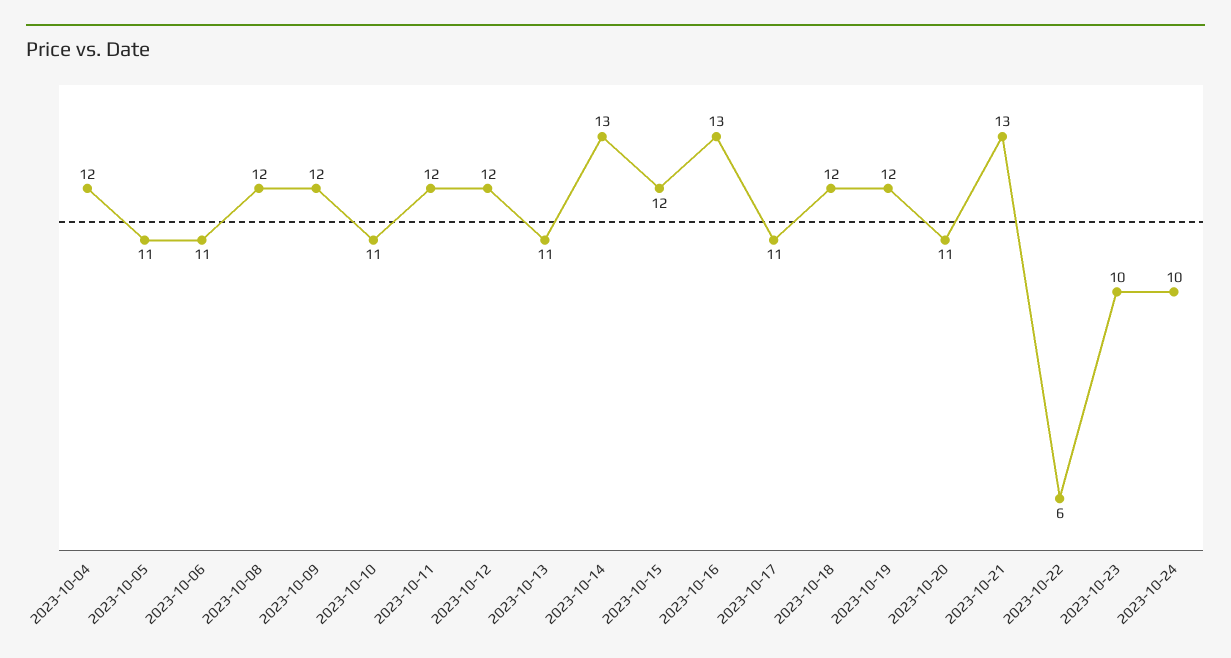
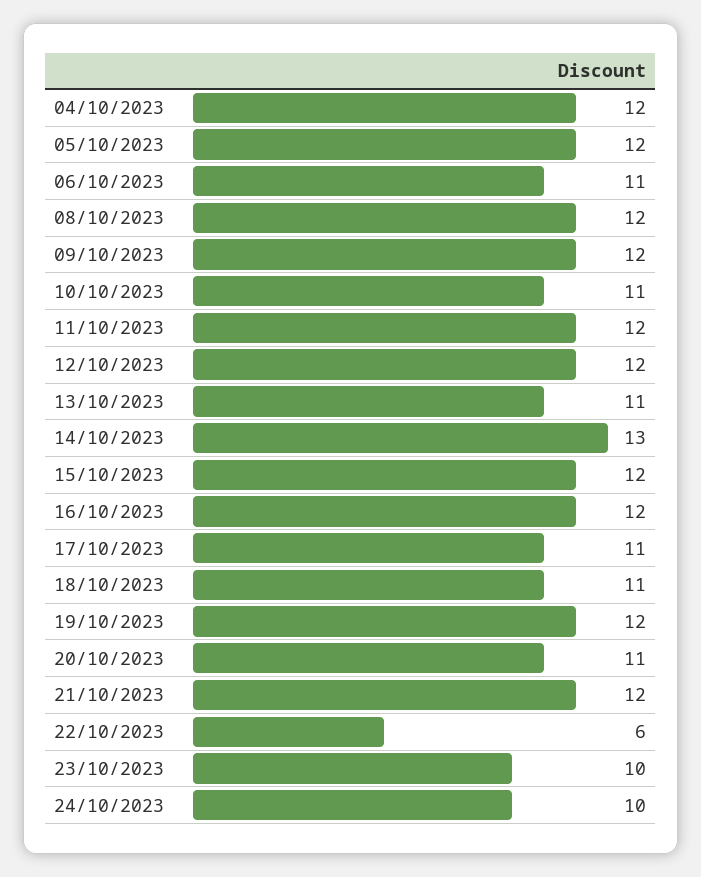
2023-10-05: 11 -> 12
2023-10-16: 13 -> 12
2023-10-18: 12 -> 11
2023-10-21: 13 -> 12

